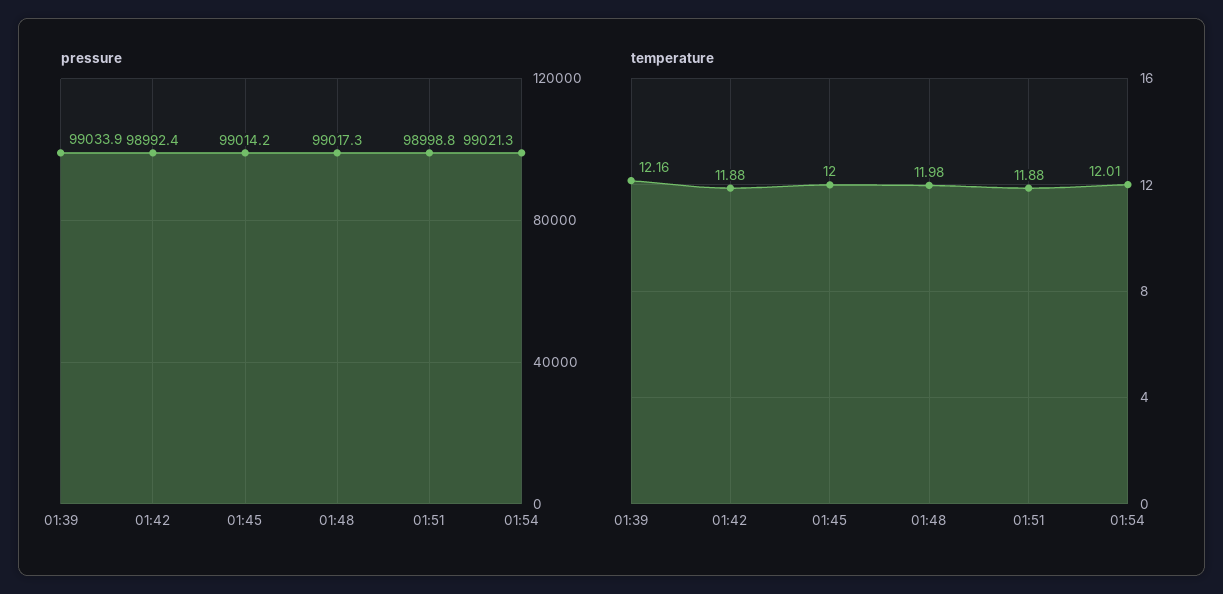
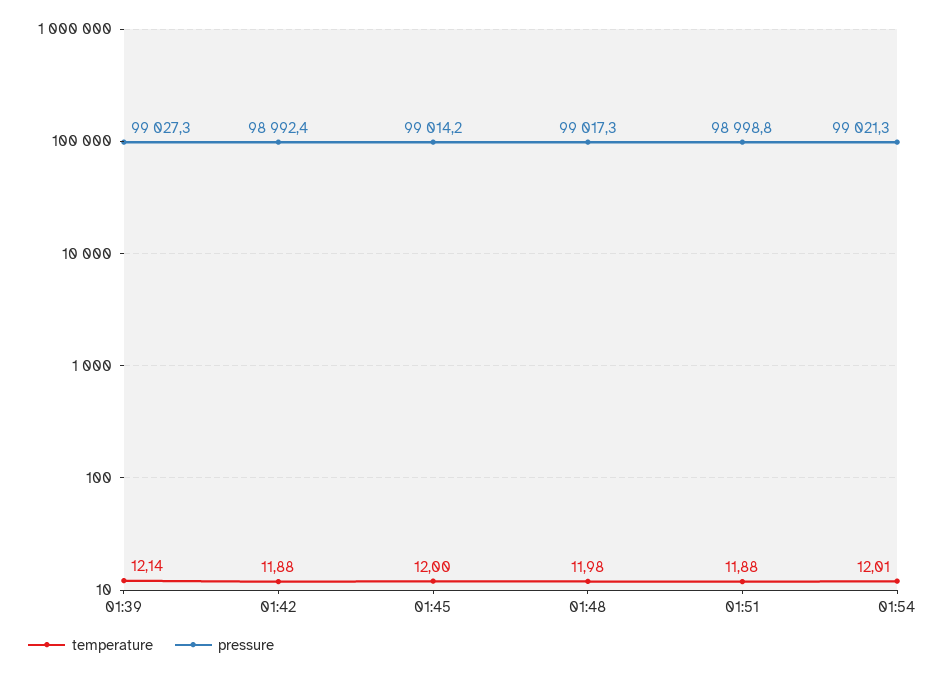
pressure, 01:39: 99033.9 -> 99027.3
temperature, 01:39: 12.16 -> 12.14

